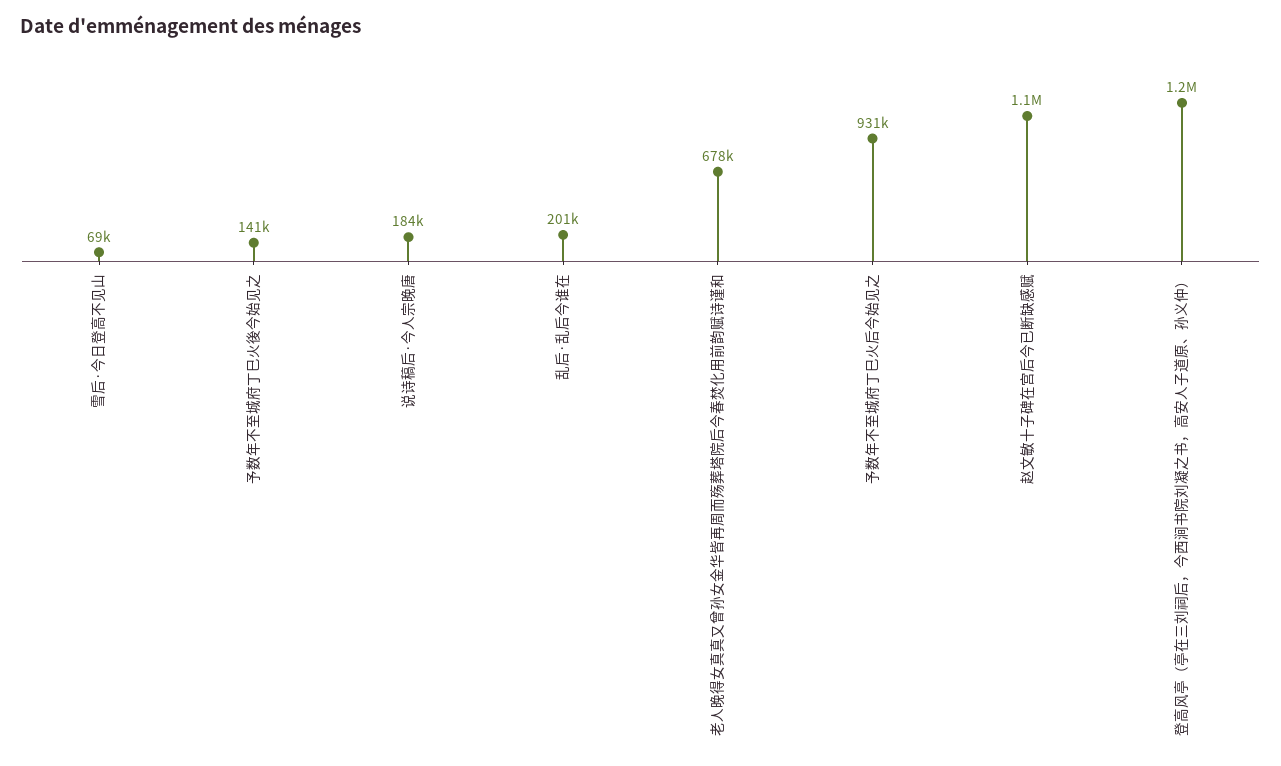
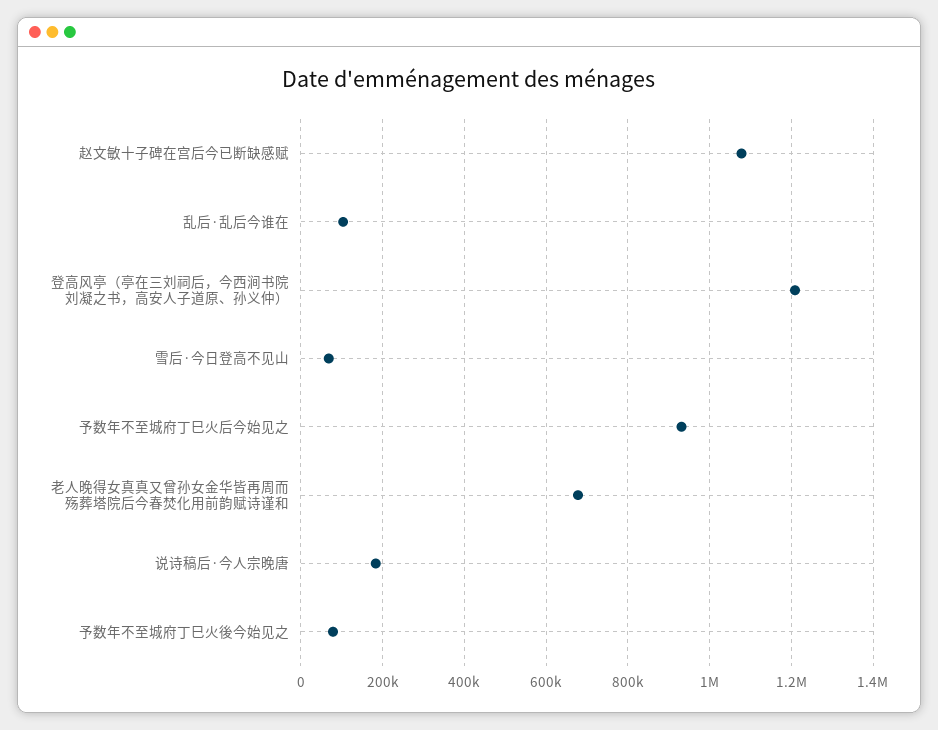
予数年不至城府丁巳火後今始见之: 141000 -> 80000
乱后·乱后今谁在: 201000 -> 100000

